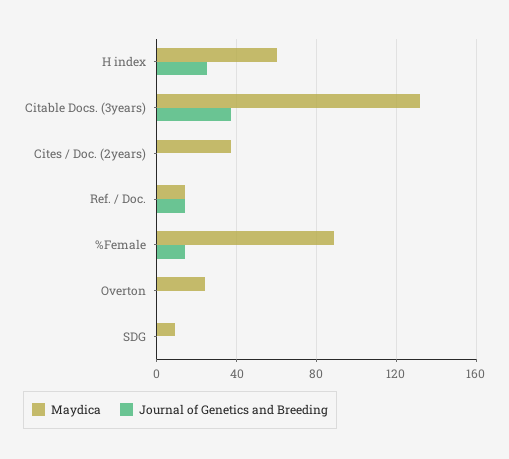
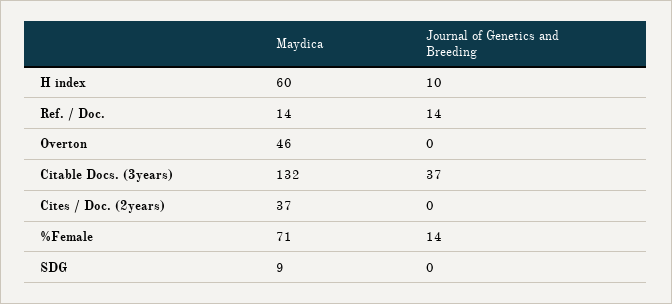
Journal of Genetics and Breeding, H index: 25 -> 10
Maydica, %Female: 90 -> 71
Maydica, Overton: 25 -> 46

